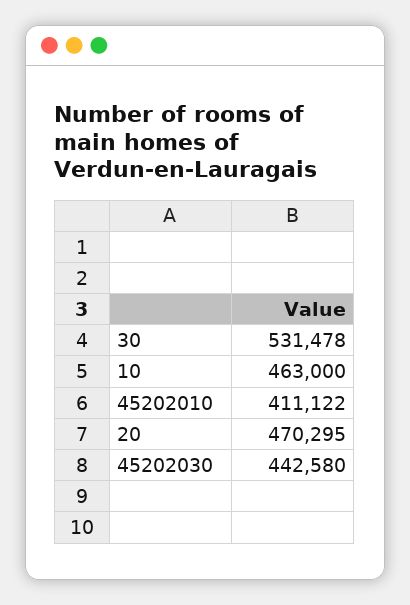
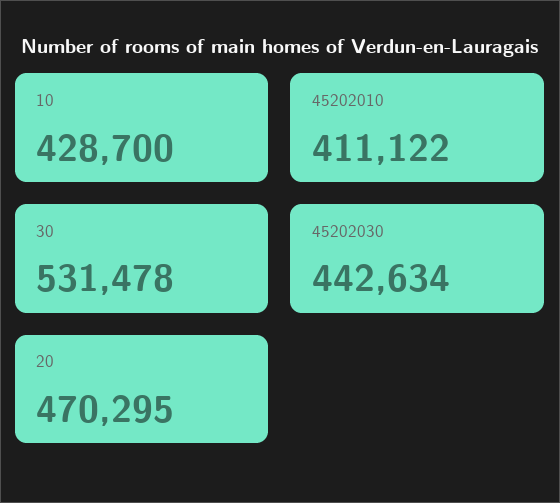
10: 463000 -> 428700
45202030: 442580 -> 442634

